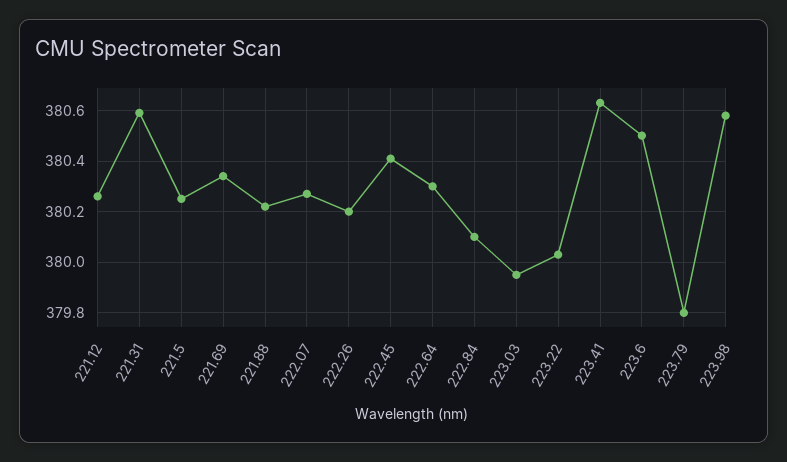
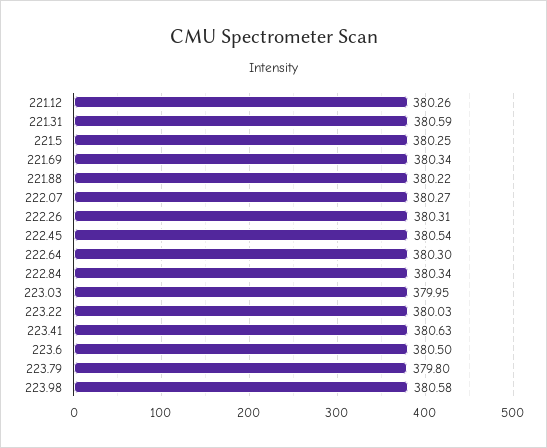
222.26: 380.2 -> 380.31
222.45: 380.4 -> 380.54
222.84: 380.1 -> 380.34

